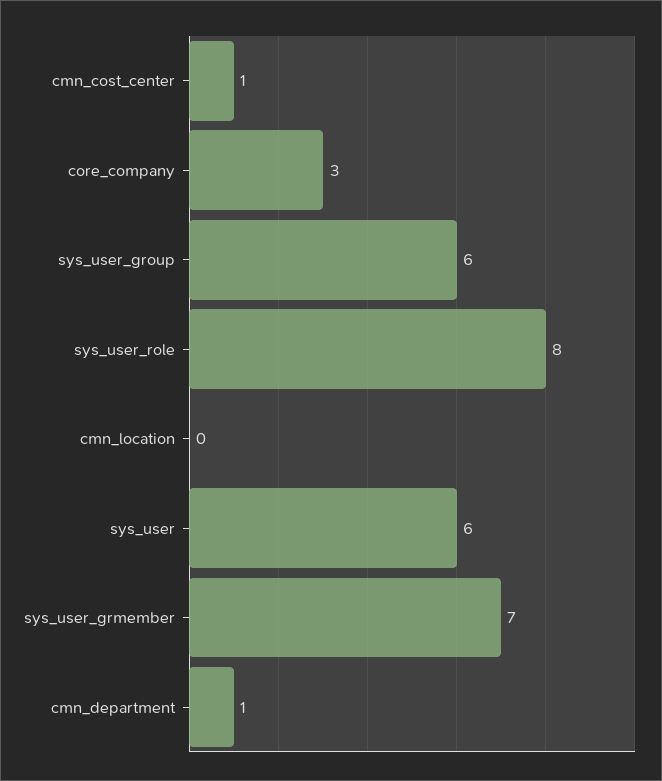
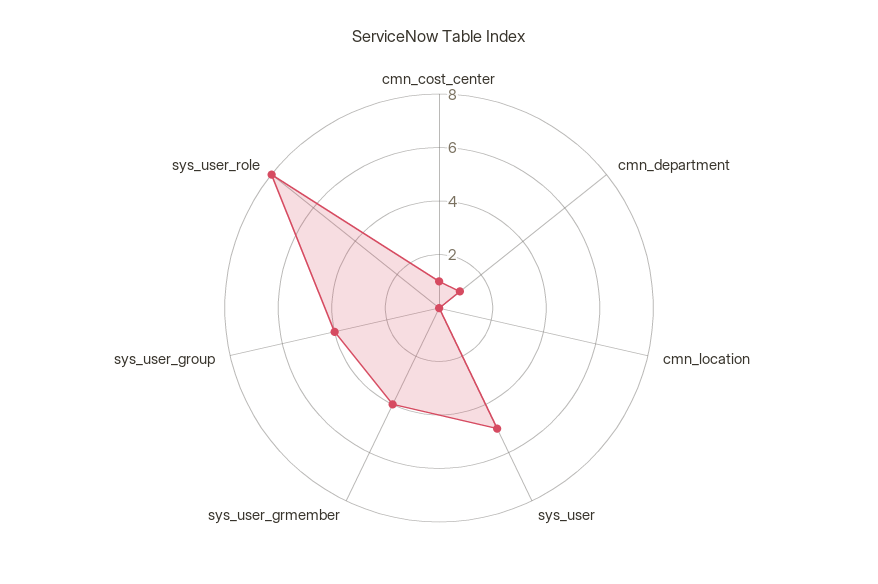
core_company: 3 -> none
sys_user_group: 6 -> 4
sys_user: 6 -> 5
sys_user_grmember: 7 -> 4

